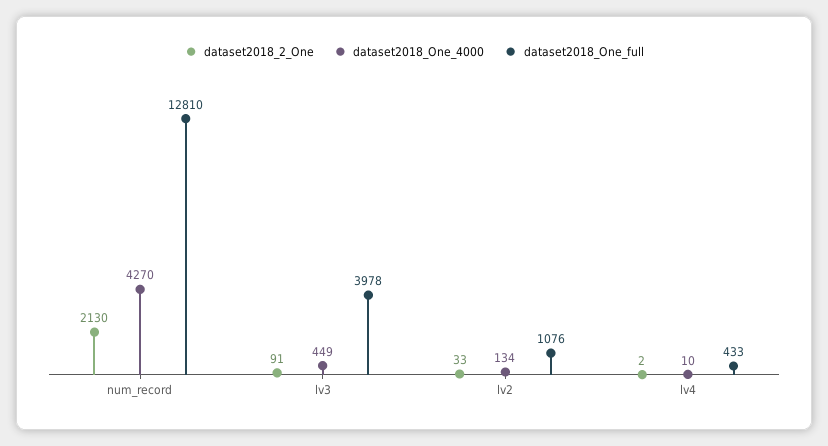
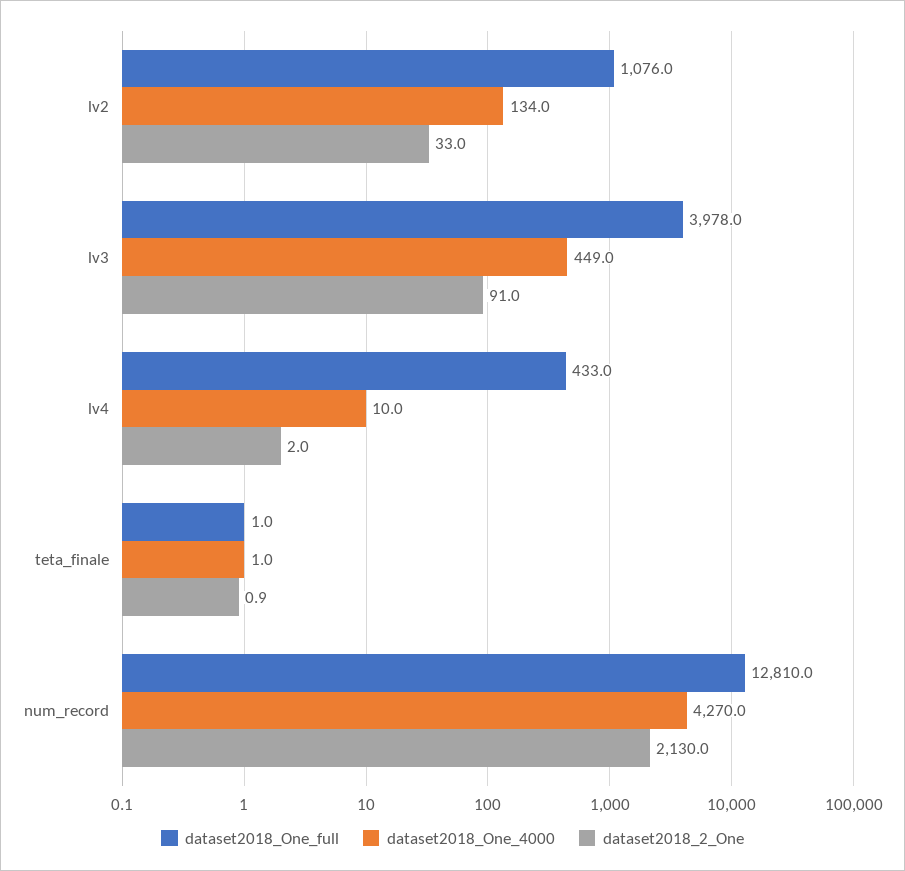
dataset2018_One_full, teta_finale: none -> 1
dataset2018_One_4000, teta_finale: none -> 1
dataset2018_2_One, teta_finale: none -> 0.9

